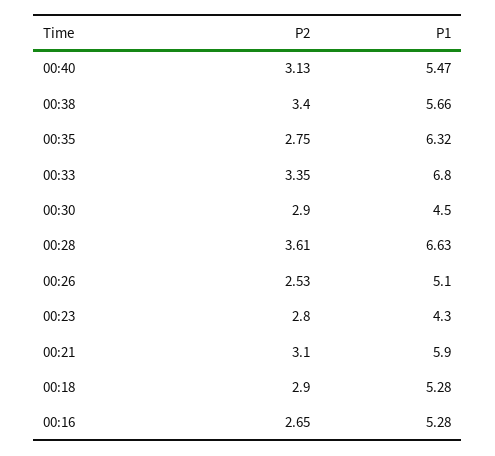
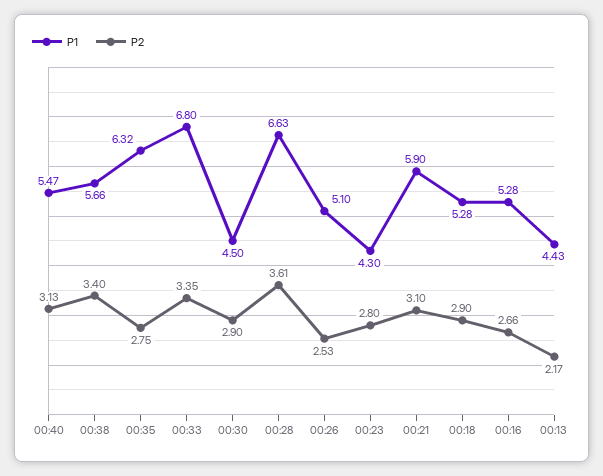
P2, 00:16: 2.65 -> 2.66
P1, 00:13: none -> 4.43
P2, 00:13: none -> 2.17

